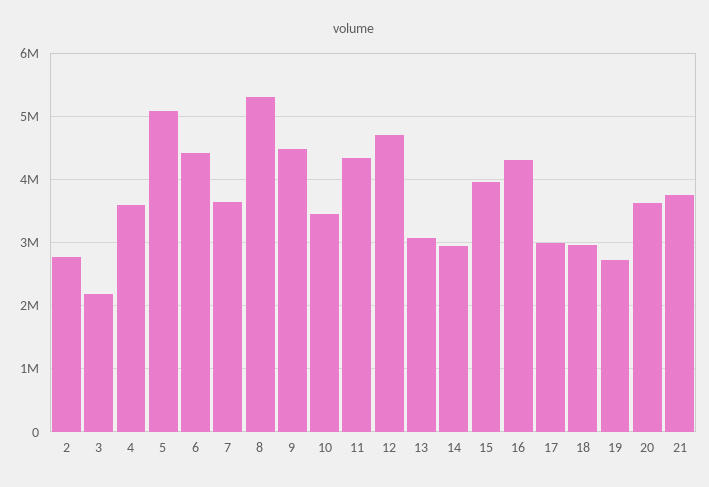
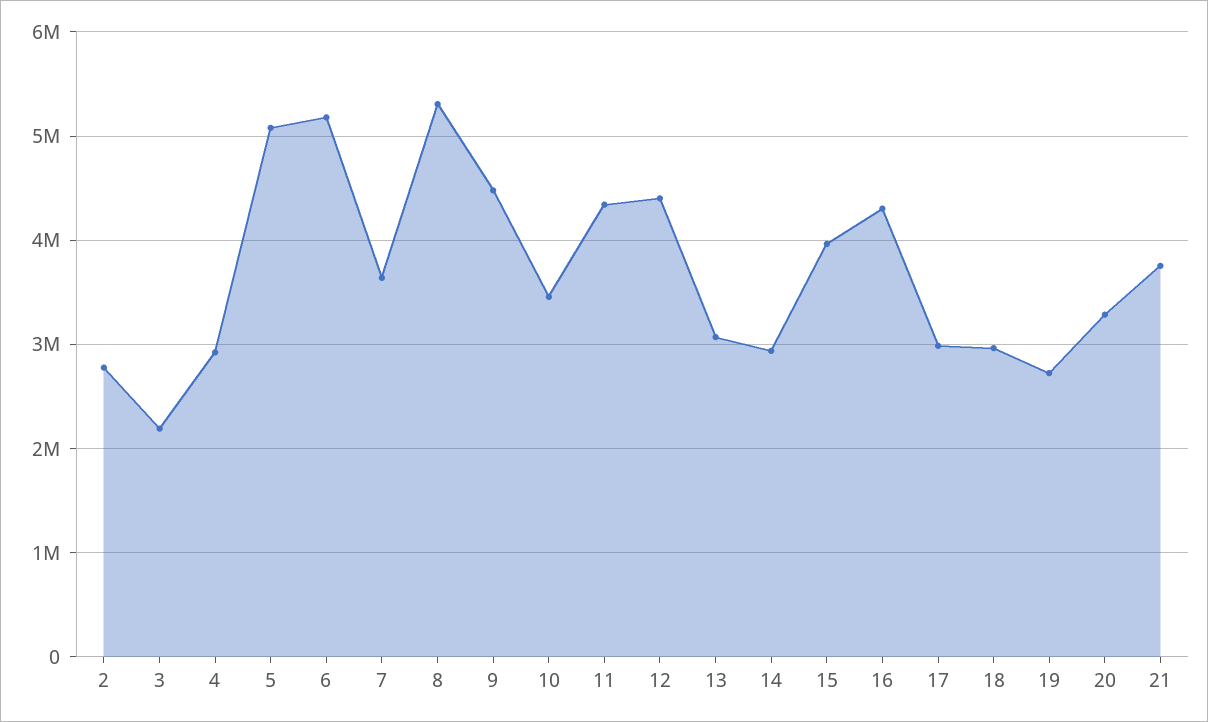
4: 3600000 -> 2900000
6: 4400000 -> 5200000
12: 4700000 -> 4400000
20: 3600000 -> 3300000

